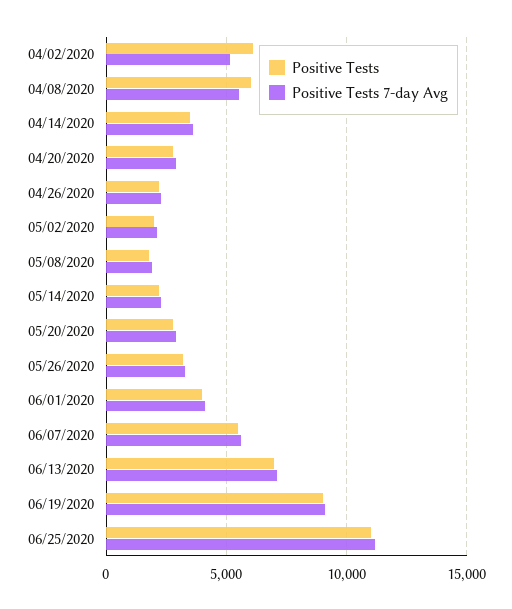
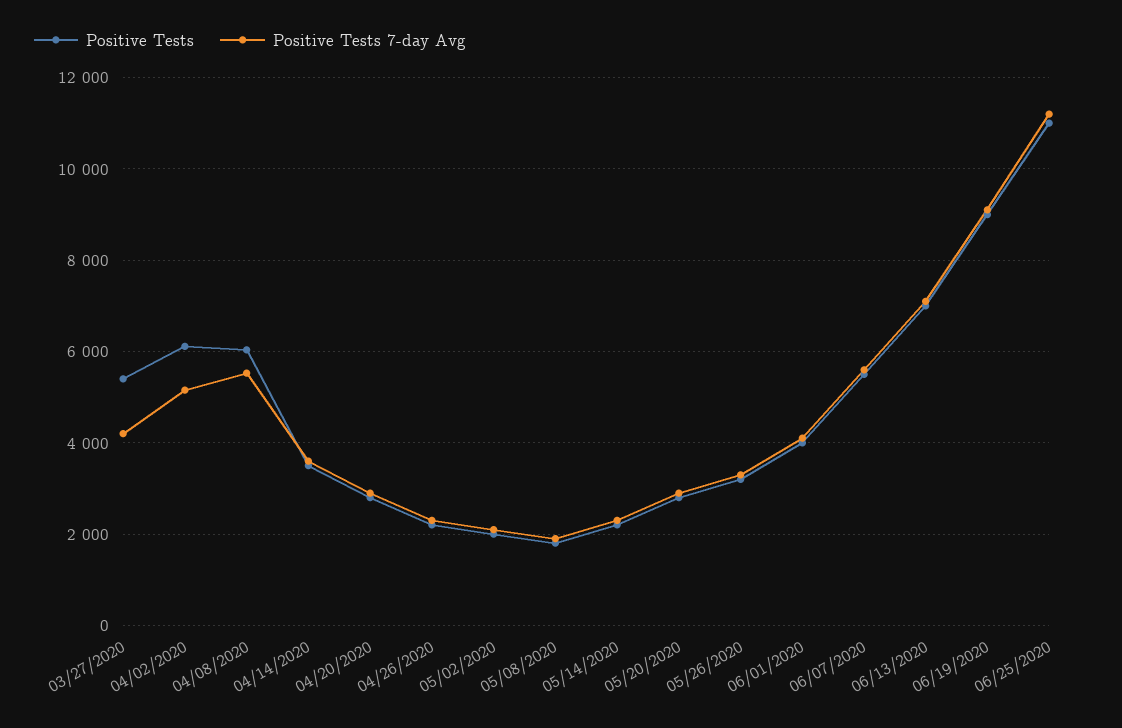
Positive Tests, 03/27/2020: none -> 5400
Positive Tests 7-day Avg, 03/27/2020: none -> 4200

